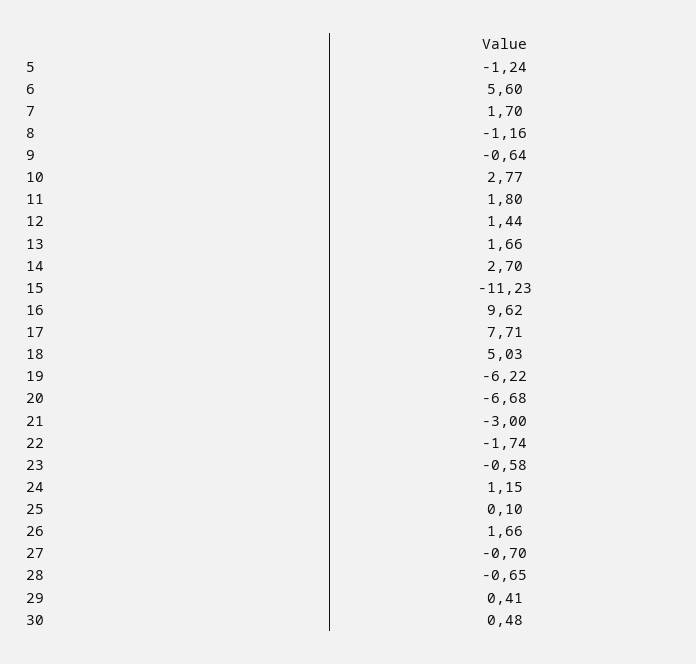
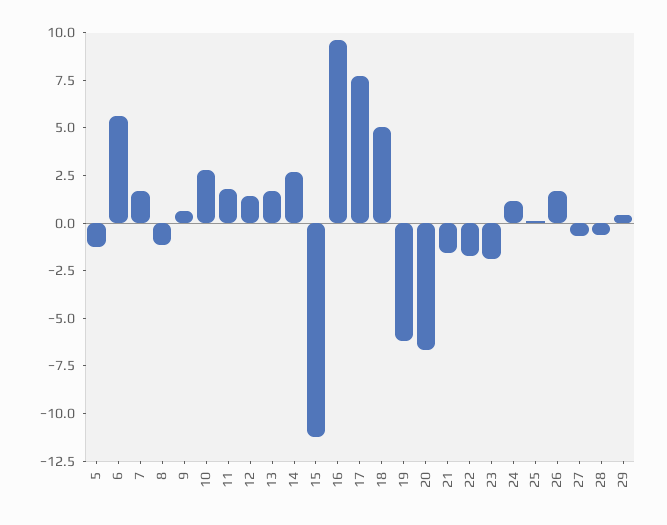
9: -0.64 -> 0.5
21: -3 -> -1.5
23: -0.58 -> -2
30: 0.48 -> none

